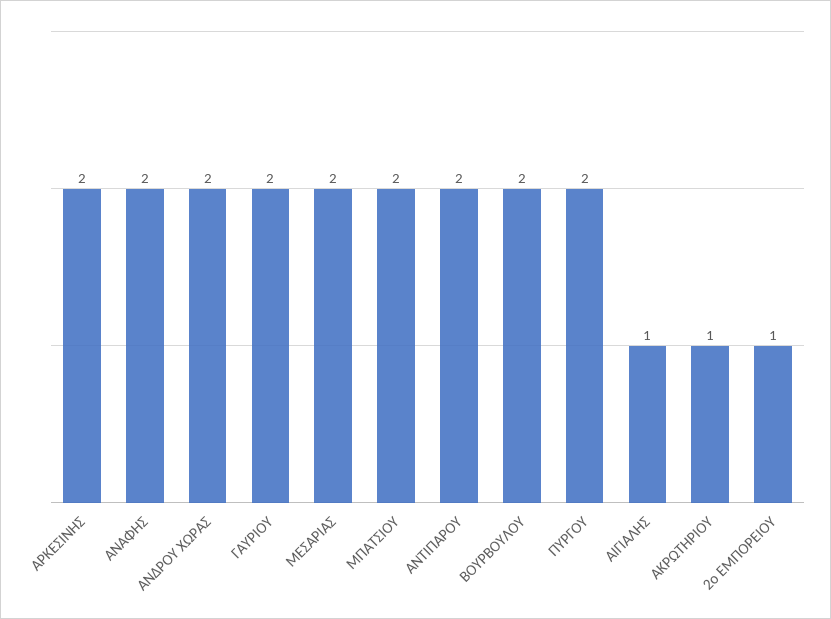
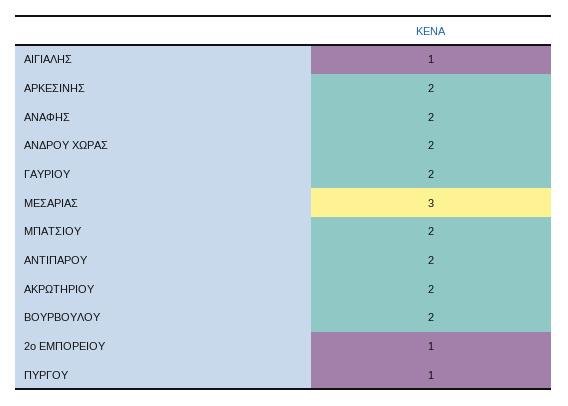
ΜΕΣΑΡΙΑΣ: 2 -> 3
ΠΥΡΓΟΥ: 2 -> 1
ΑΚΡΩΤΗΡΙΟΥ: 1 -> 2

